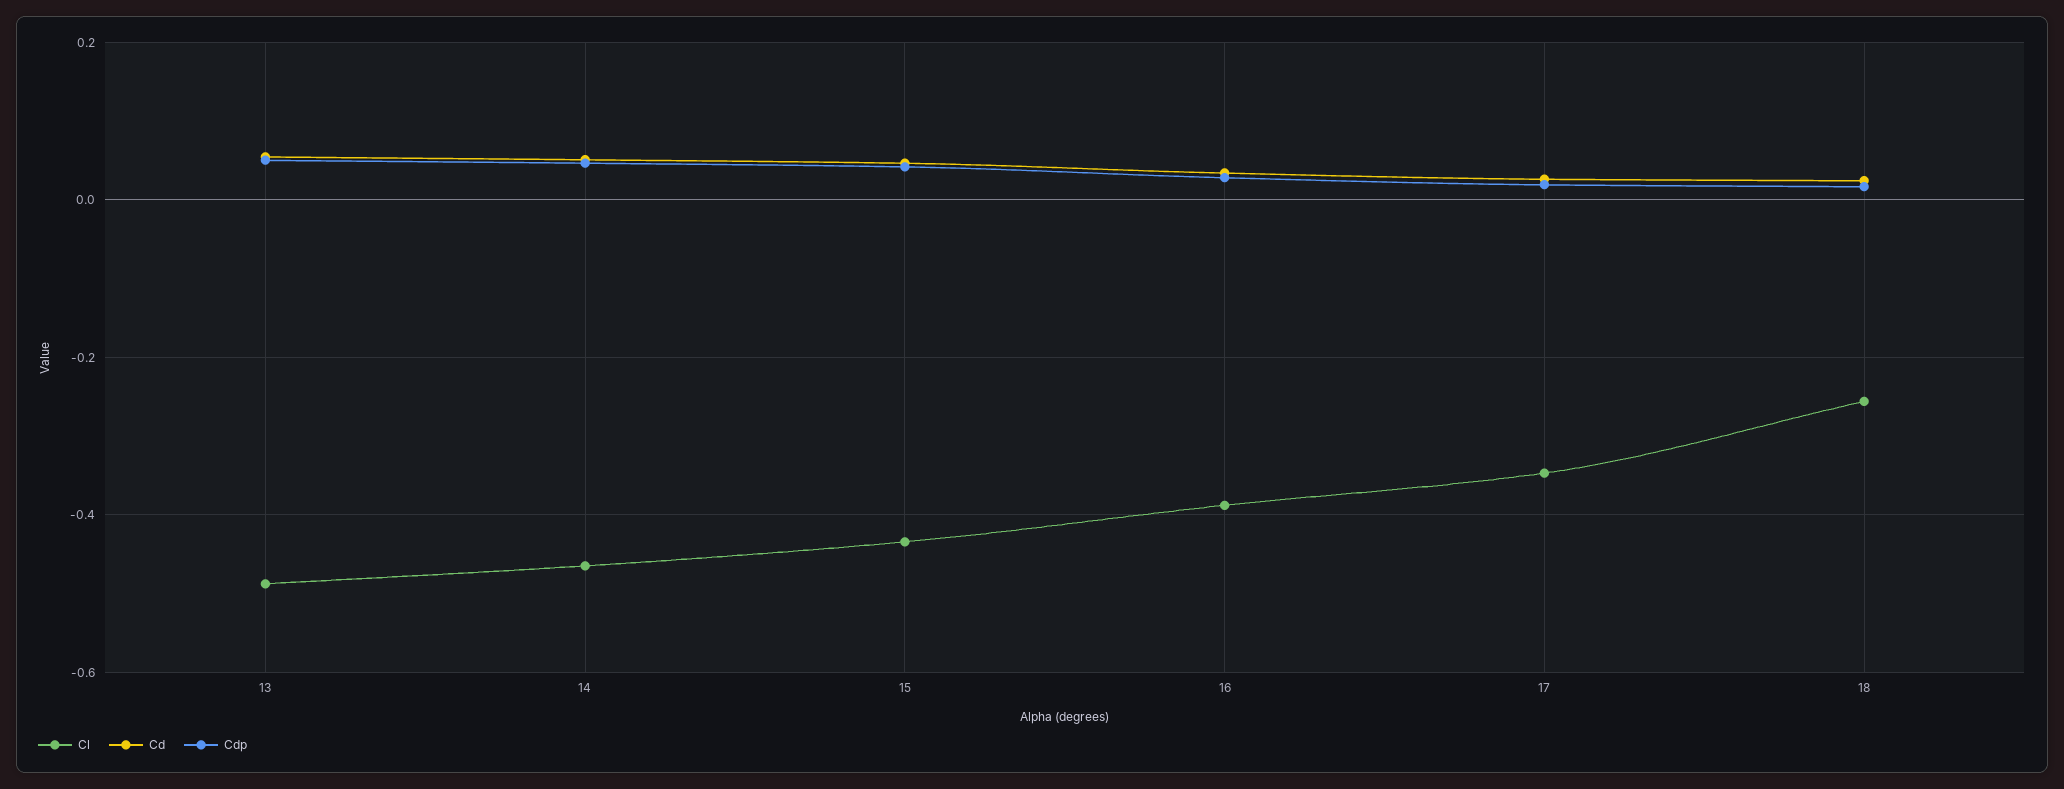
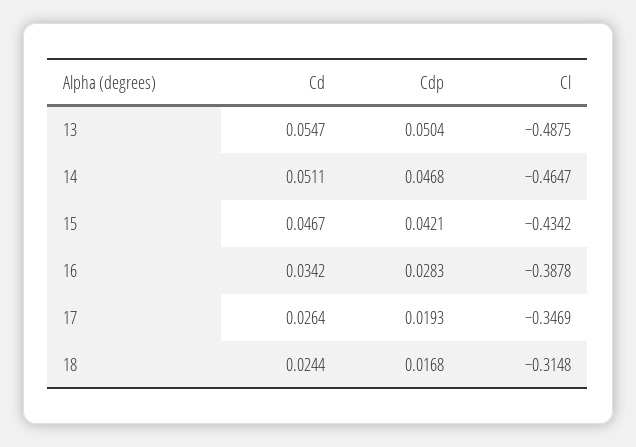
Cl, 18: -0.26 -> -0.3148

